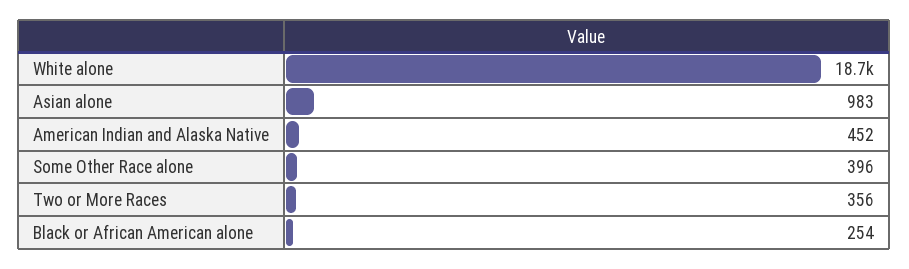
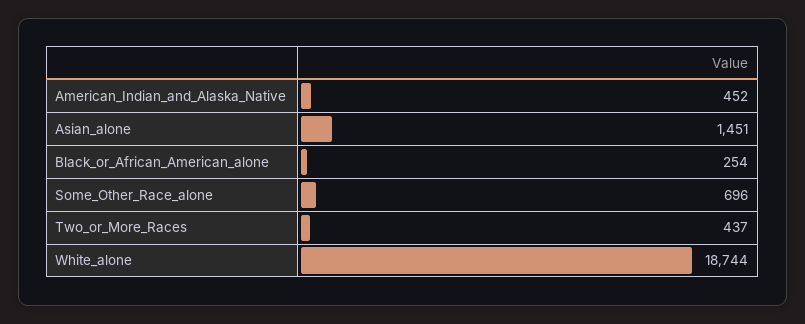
Asian alone: 983 -> 1451
Some Other Race alone: 396 -> 696
Two or More Races: 356 -> 437

